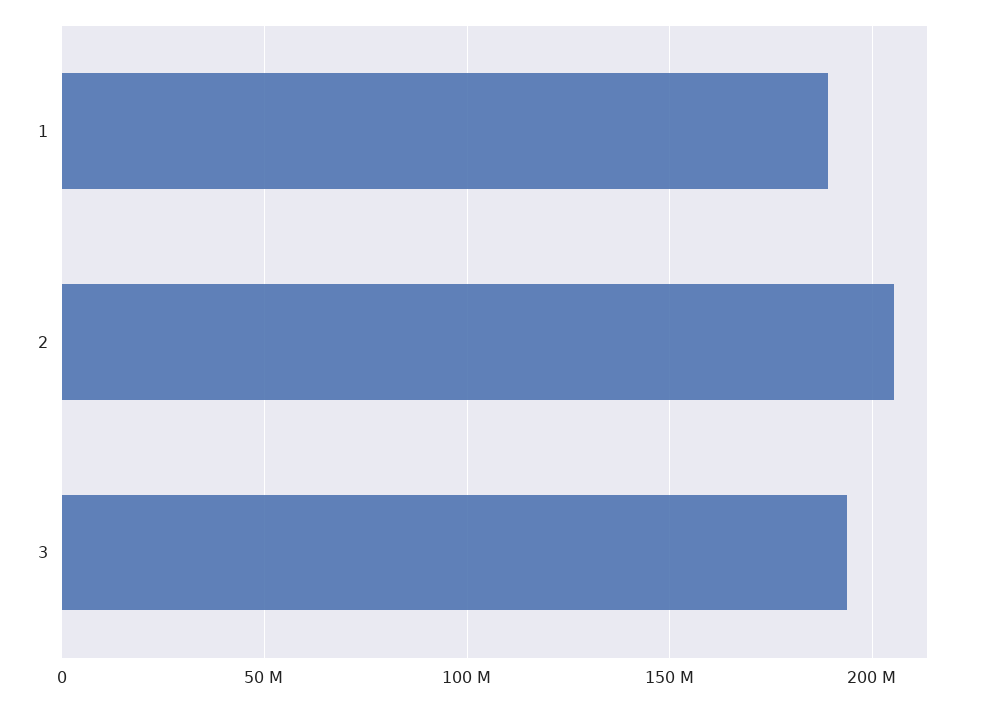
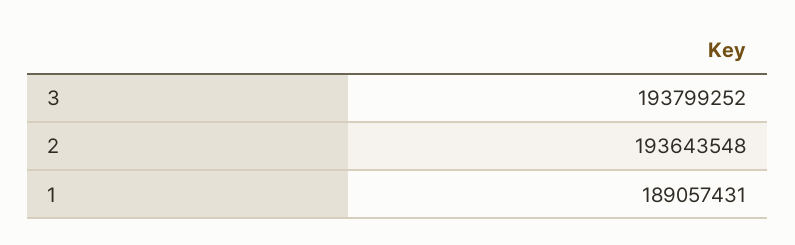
2: 205000000 -> 193643548

